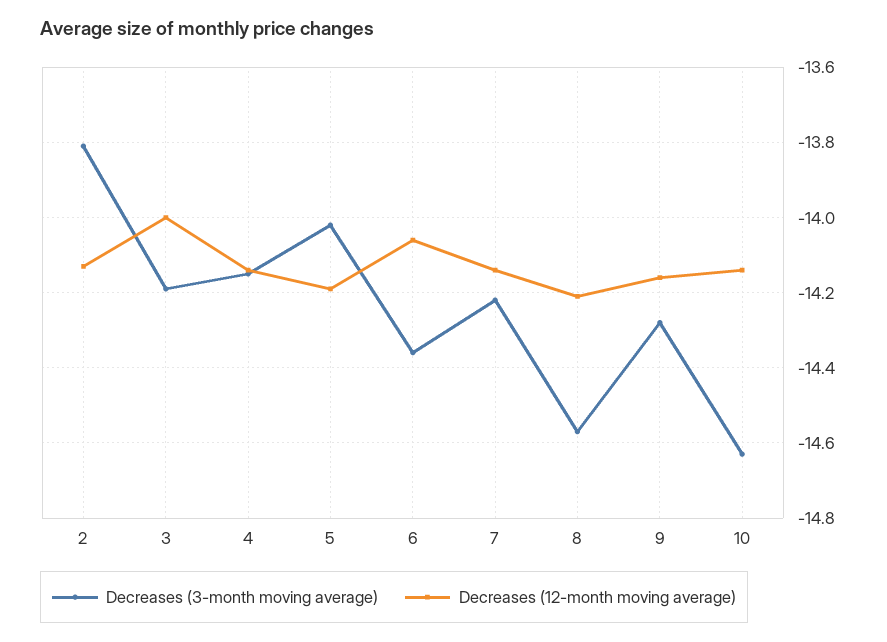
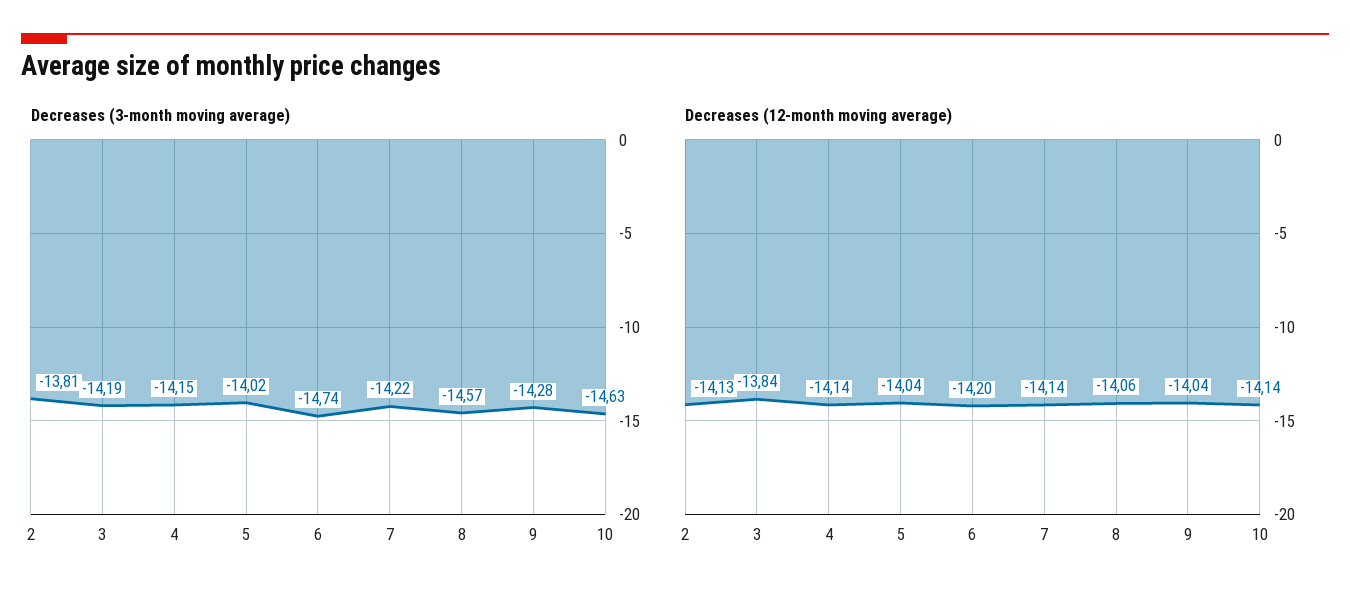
Decreases (12-month moving average), 3: -14 -> -13.84
Decreases (12-month moving average), 5: -14.2 -> -14.04
Decreases (3-month moving average), 6: -14.35 -> -14.74
Decreases (12-month moving average), 6: -14.05 -> -14.2
Decreases (12-month moving average), 8: -14.2 -> -14.06
Decreases (12-month moving average), 9: -14.15 -> -14.04

